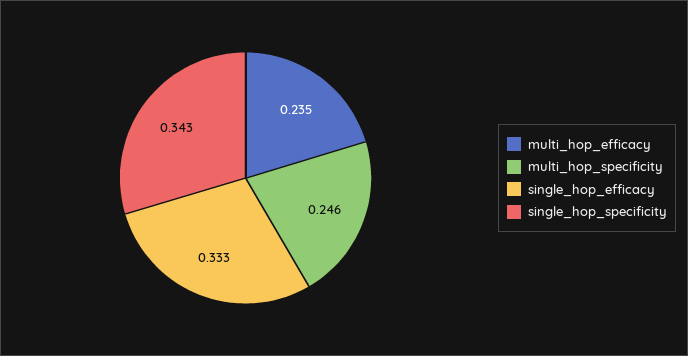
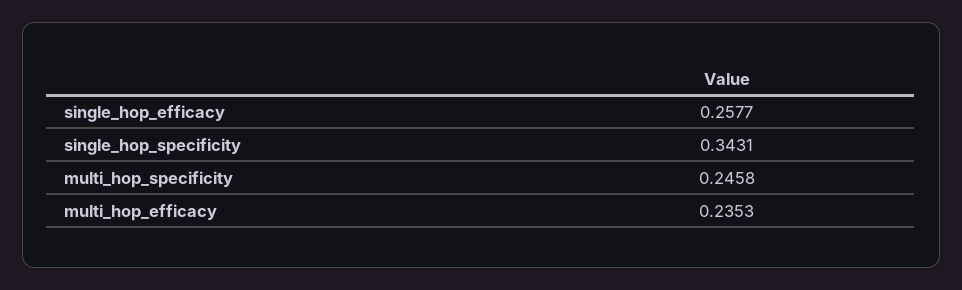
single_hop_efficacy: 0.333 -> 0.2577

